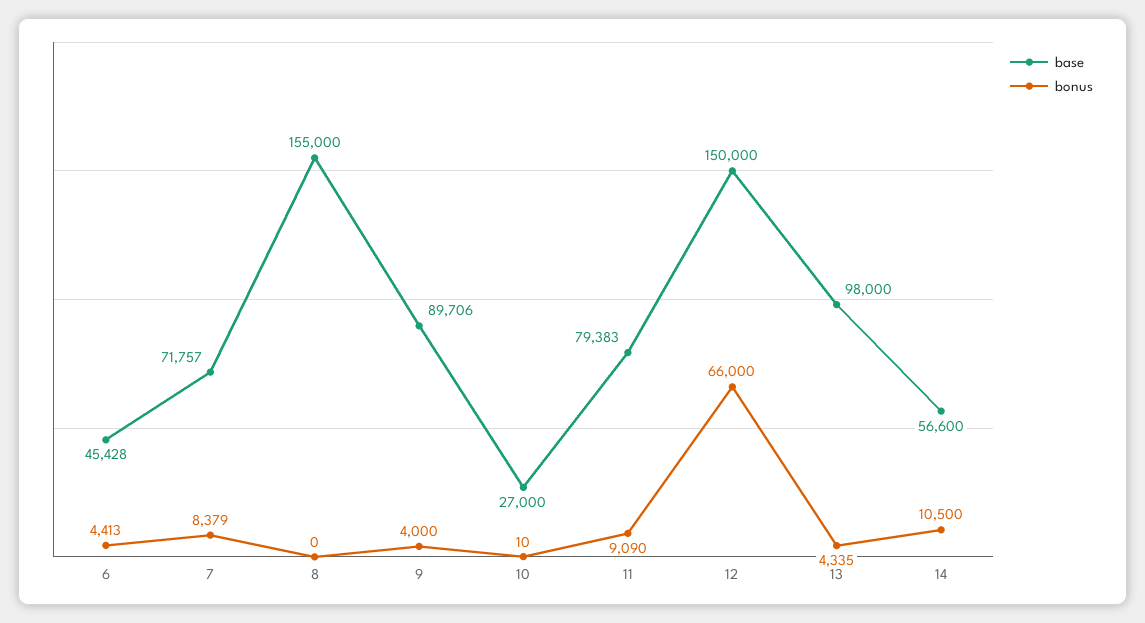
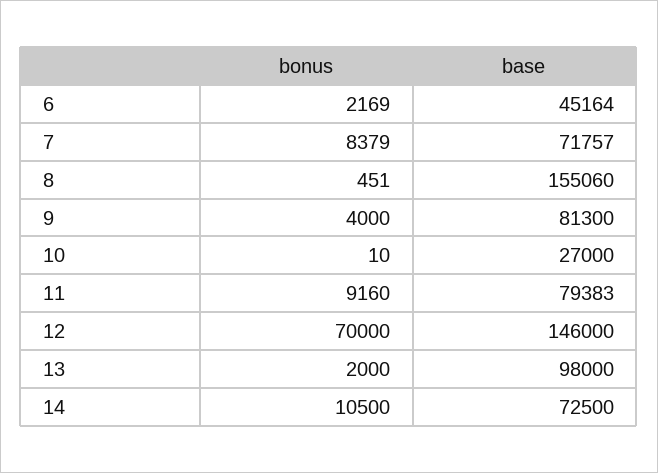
base, 6: 45428 -> 45164
bonus, 6: 4413 -> 2169
base, 8: 155000 -> 155060
bonus, 8: 0 -> 451
base, 9: 89706 -> 81300
bonus, 11: 9090 -> 9160
base, 12: 150000 -> 146000
bonus, 12: 66000 -> 70000
bonus, 13: 4335 -> 2000
base, 14: 56600 -> 72500

